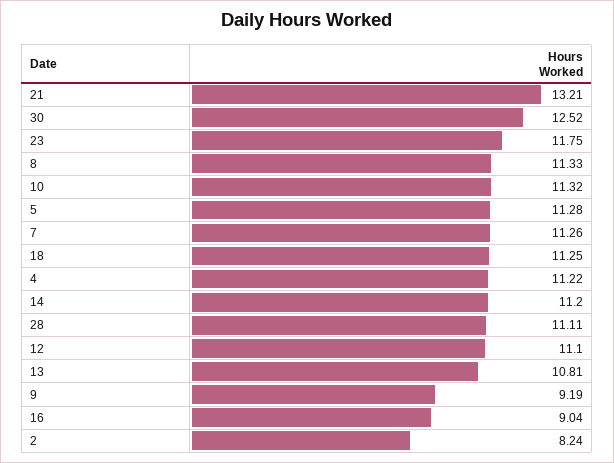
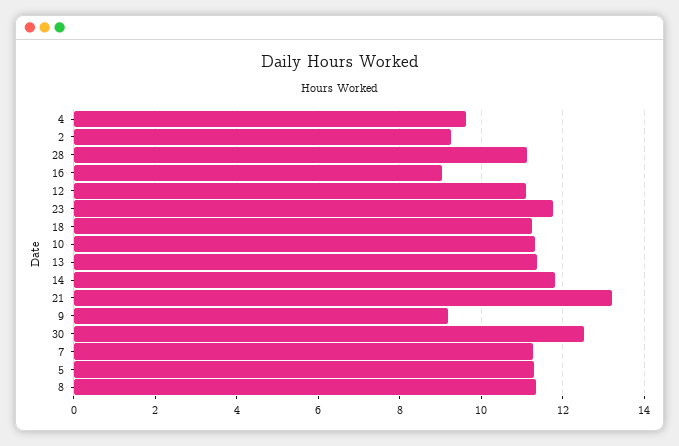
4: 11.22 -> 9.6
14: 11.2 -> 11.8
13: 10.81 -> 11.4
2: 8.24 -> 9.2

